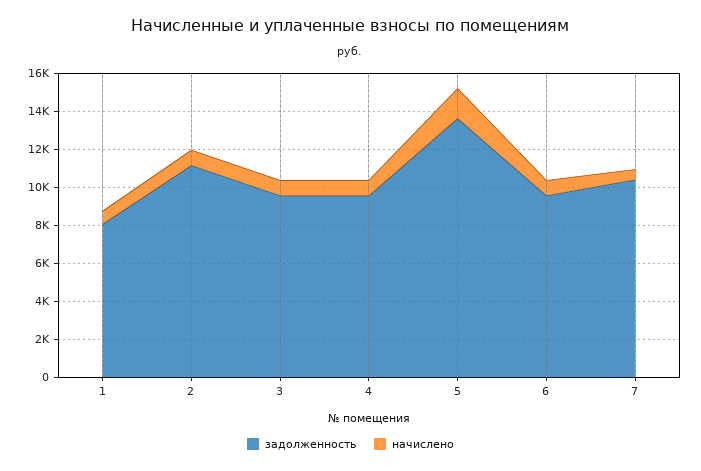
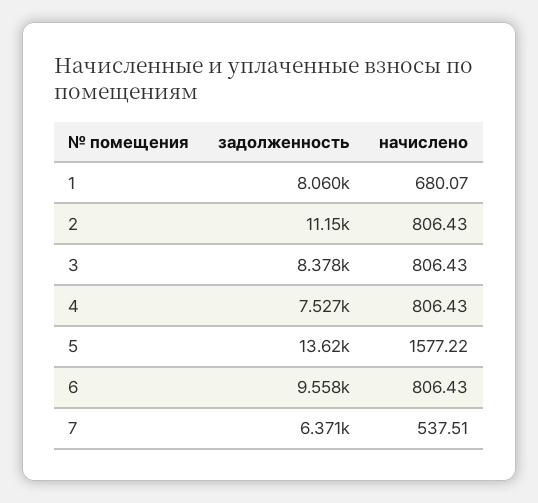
задолженность, 3: 9500 -> 8378
задолженность, 4: 9500 -> 7527
задолженность, 7: 10500 -> 6371

